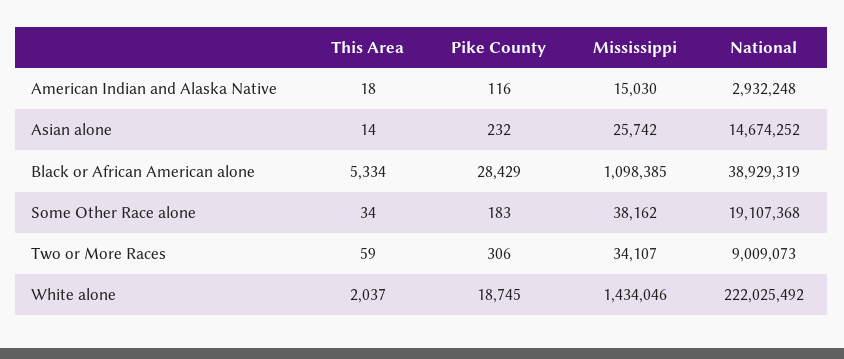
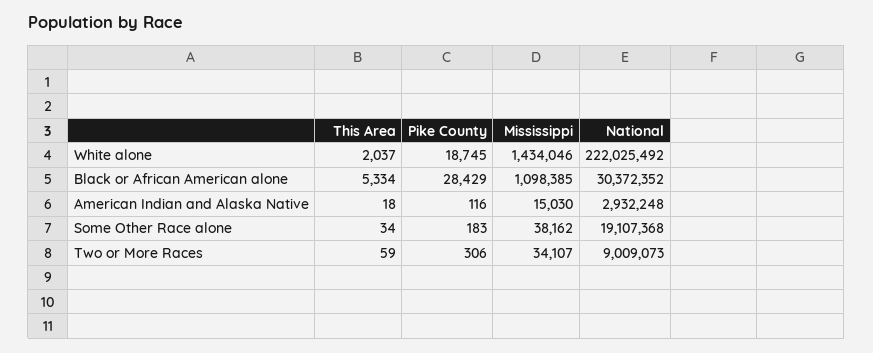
This Area, Asian alone: 14 -> none
Pike County, Asian alone: 232 -> none
Mississippi, Asian alone: 25742 -> none
National, Asian alone: 14674252 -> none
National, Black or African American alone: 38929319 -> 30372352

